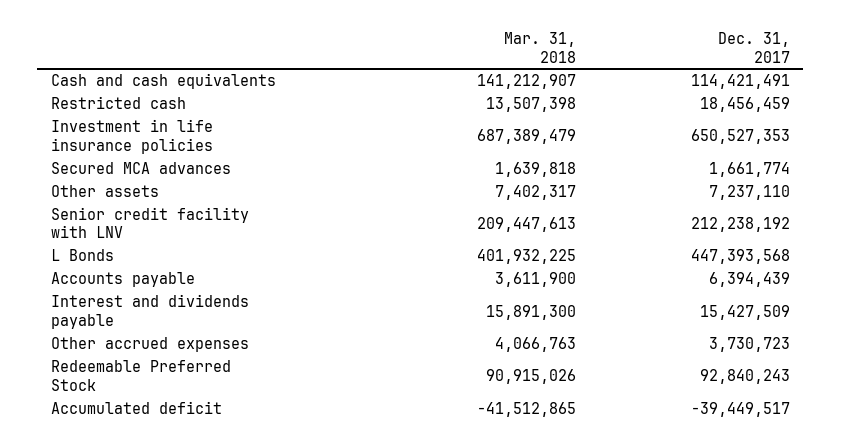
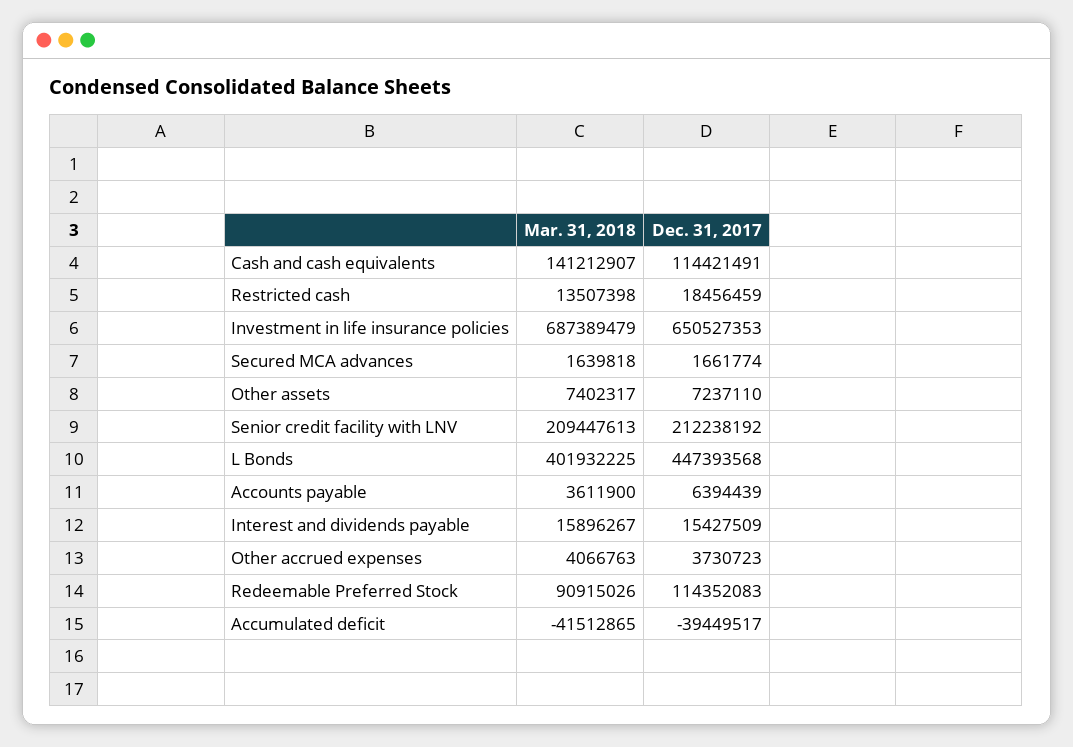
Mar. 31, 2018, Interest and dividends payable: 15891300 -> 15896267
Dec. 31, 2017, Redeemable Preferred Stock: 92840243 -> 114352083

